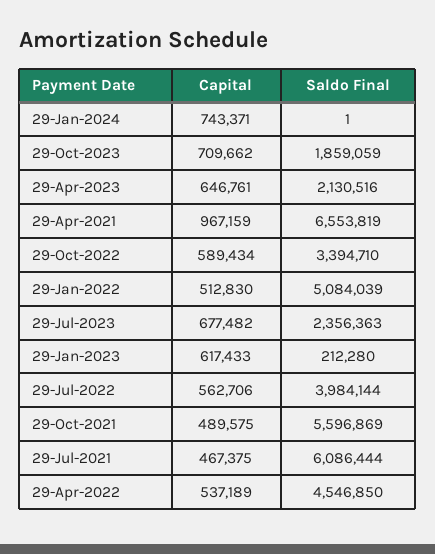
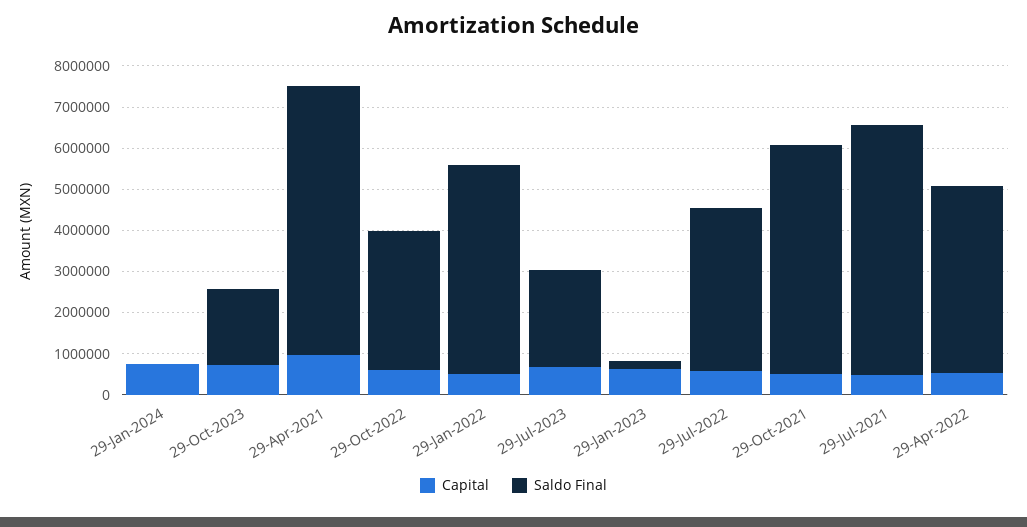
Capital, 29-Apr-2023: 646761 -> none
Saldo Final, 29-Apr-2023: 2130516 -> none

